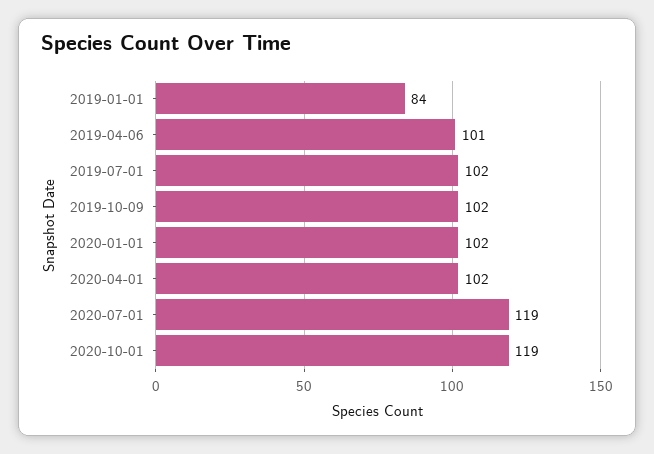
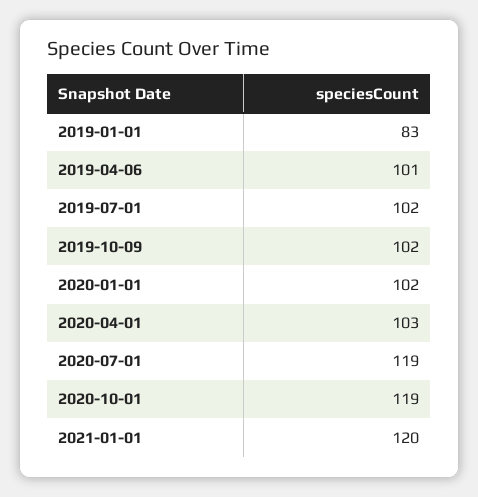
2019-01-01: 84 -> 83
2020-04-01: 102 -> 103
2021-01-01: none -> 120

